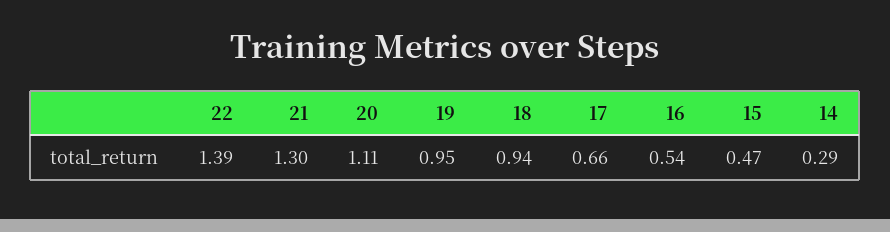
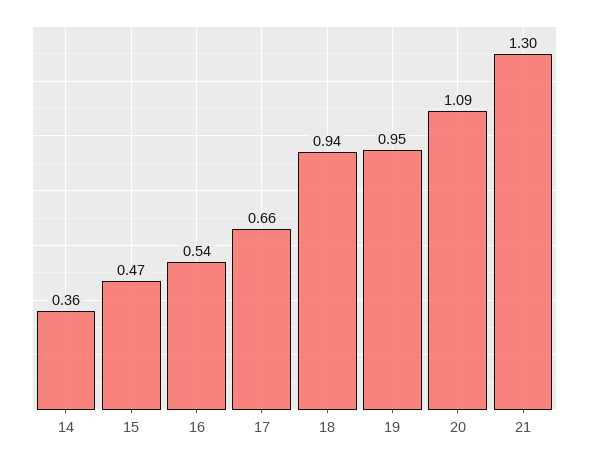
22: 1.39 -> none
20: 1.11 -> 1.09
14: 0.29 -> 0.36

